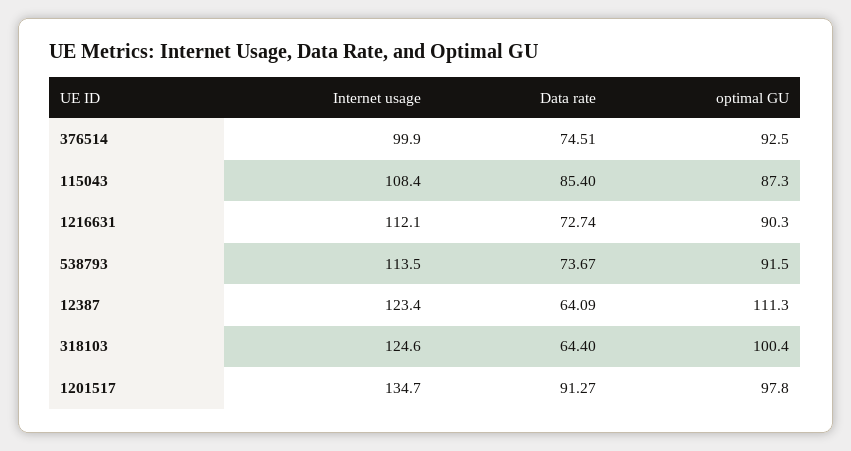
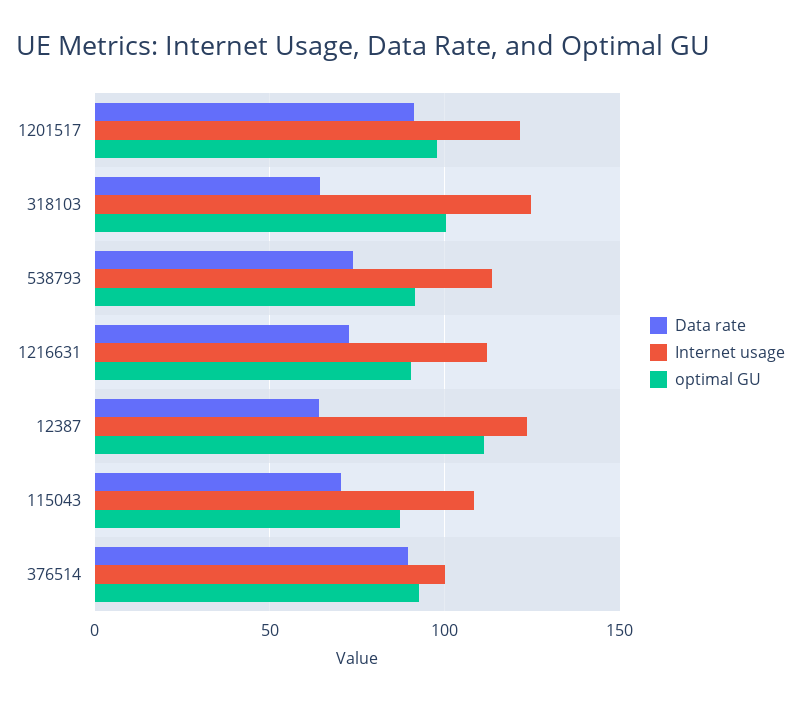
Data rate, 376514: 74.51 -> 90
Data rate, 115043: 85.4 -> 70
Internet usage, 1201517: 134.7 -> 120

